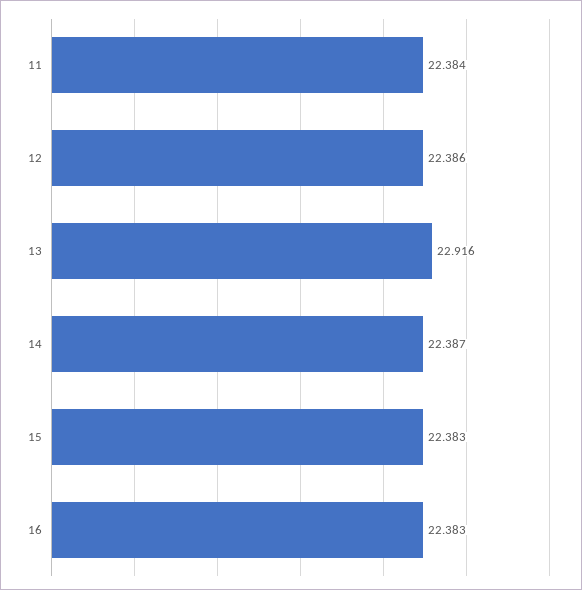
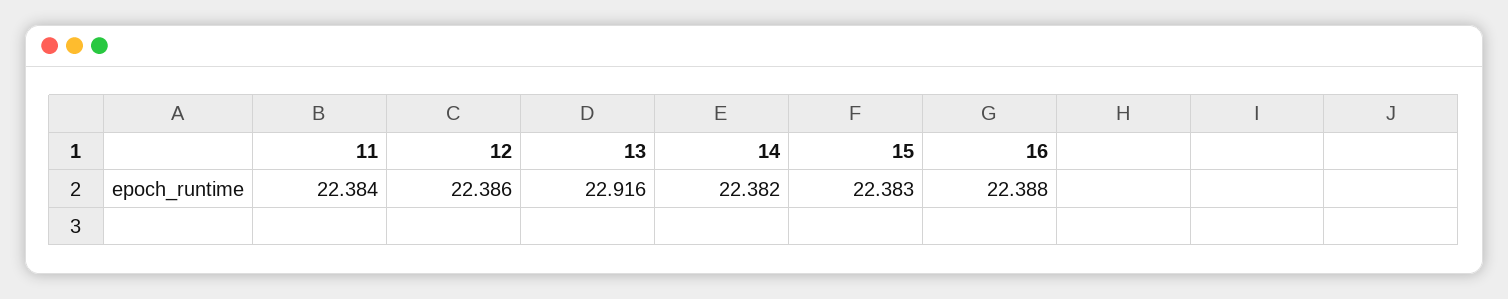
14: 22.387 -> 22.382
16: 22.383 -> 22.388

